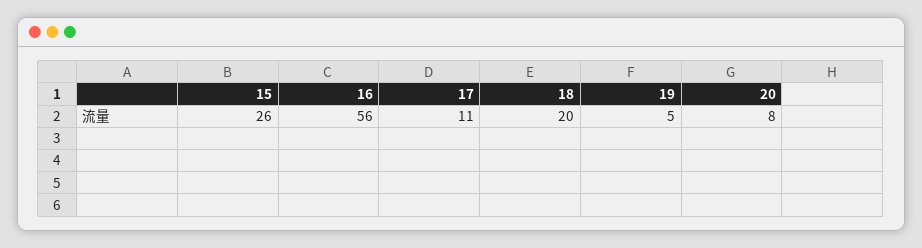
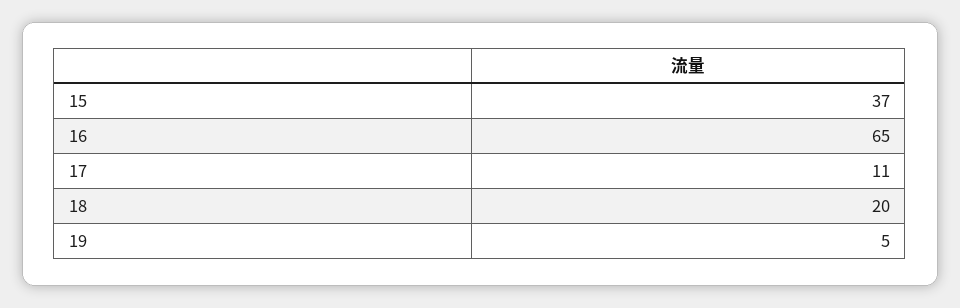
15: 26 -> 37
16: 56 -> 65
20: 8 -> none

